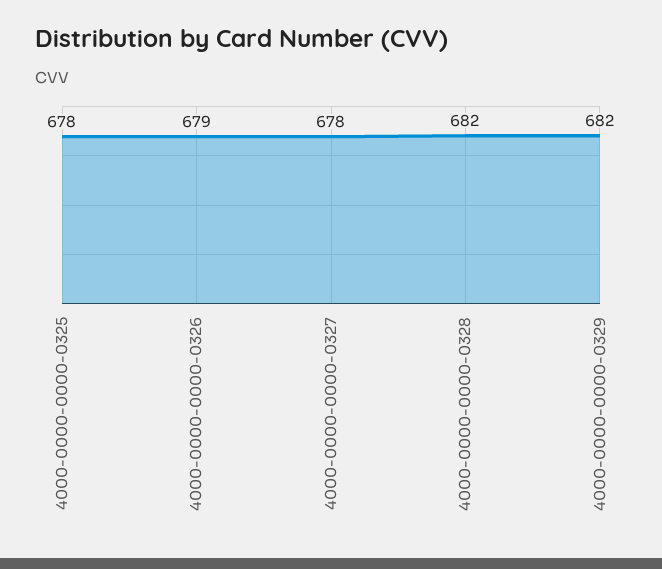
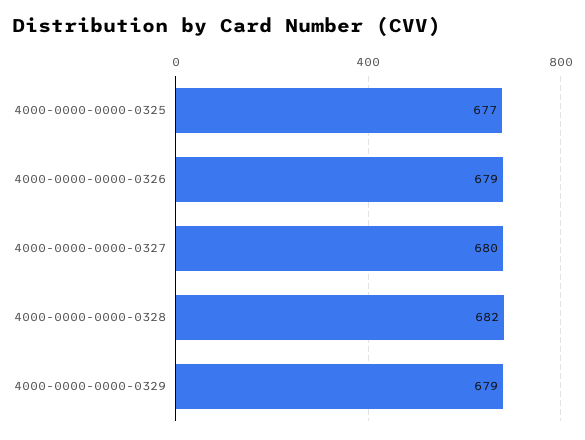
4000-0000-0000-0325: 678 -> 677
4000-0000-0000-0327: 678 -> 680
4000-0000-0000-0329: 682 -> 679

